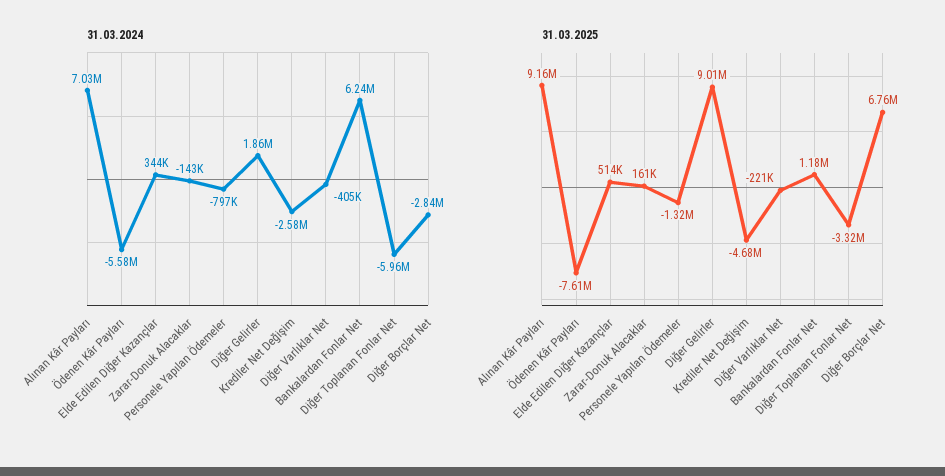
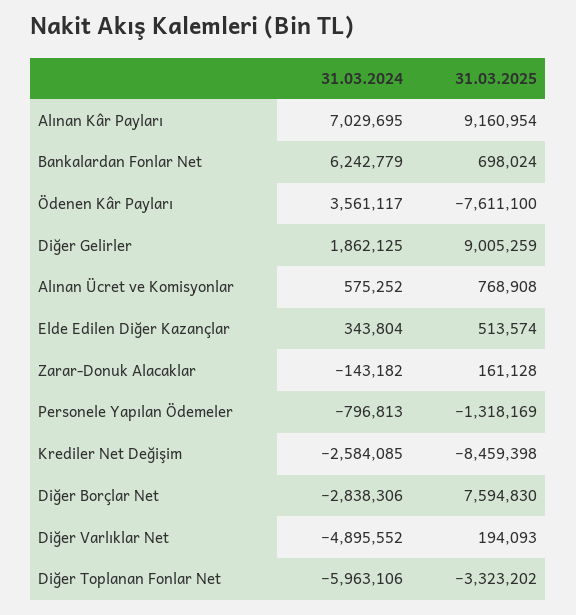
31.03.2024, Ödenen Kâr Payları: -5580000 -> 3561117
31.03.2024, Diğer Varlıklar Net: -405000 -> -4895552
31.03.2025, Krediler Net Değişim: -4680000 -> -8459398
31.03.2025, Diğer Varlıklar Net: -221000 -> 194093
31.03.2025, Bankalardan Fonlar Net: 1180000 -> 698024
31.03.2025, Diğer Borçlar Net: 6760000 -> 7594830
31.03.2024, Alınan Ücret ve Komisyonlar: none -> 575252
31.03.2025, Alınan Ücret ve Komisyonlar: none -> 768908

